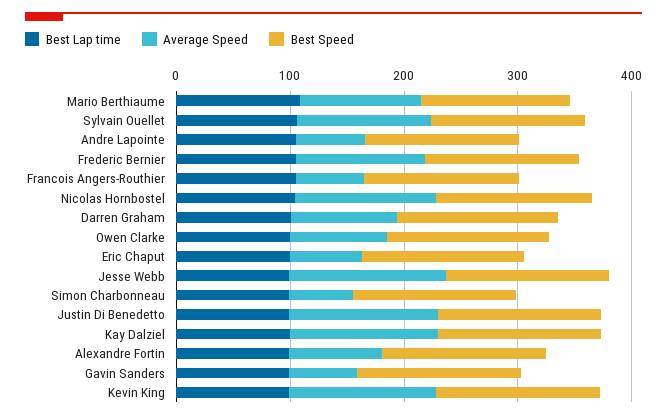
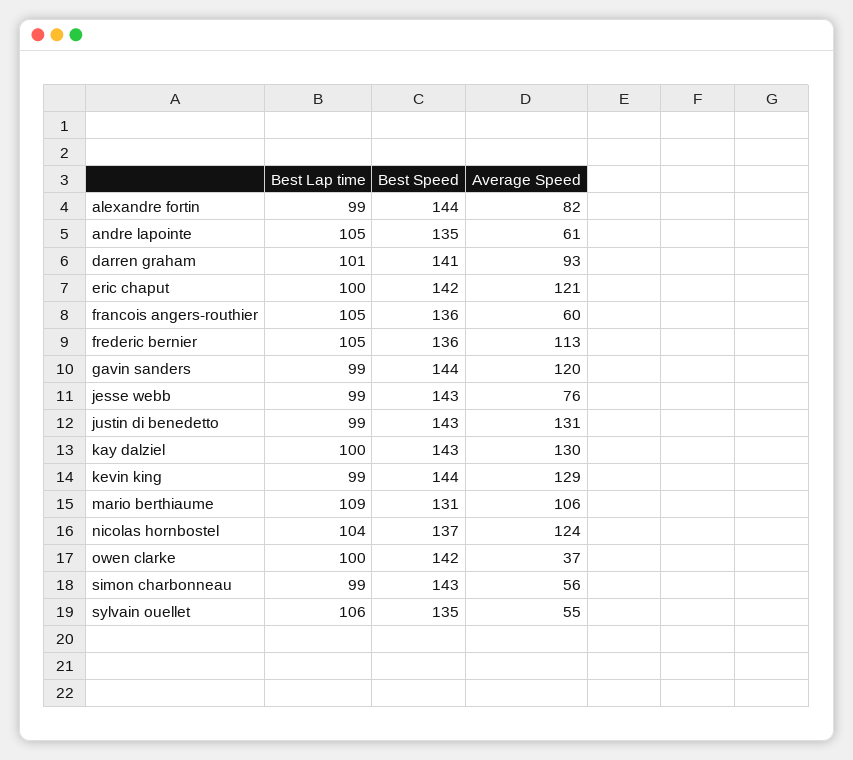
Average Speed, Sylvain Ouellet: 120 -> 55
Average Speed, Owen Clarke: 80 -> 37
Average Speed, Eric Chaput: 60 -> 121
Average Speed, Jesse Webb: 140 -> 76
Average Speed, Gavin Sanders: 60 -> 120

